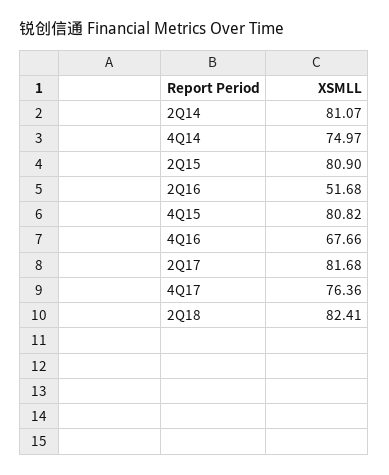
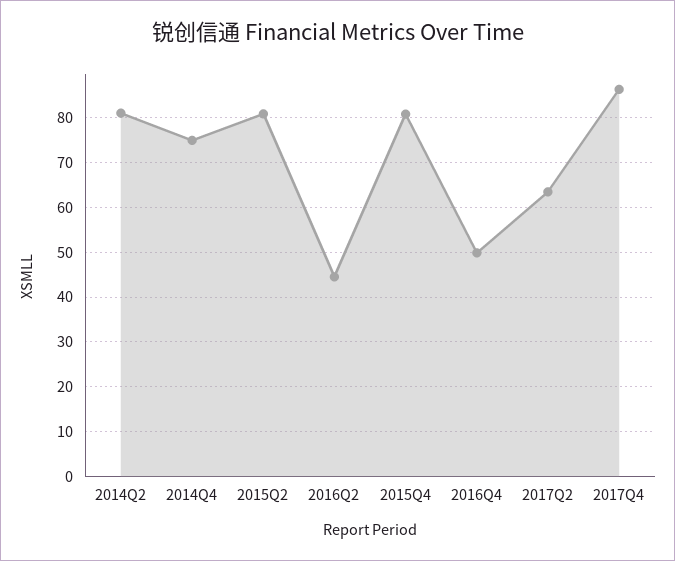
2Q16: 51.68 -> 44
4Q16: 67.66 -> 50
2Q17: 81.68 -> 64
4Q17: 76.36 -> 86
2Q18: 82.41 -> none

